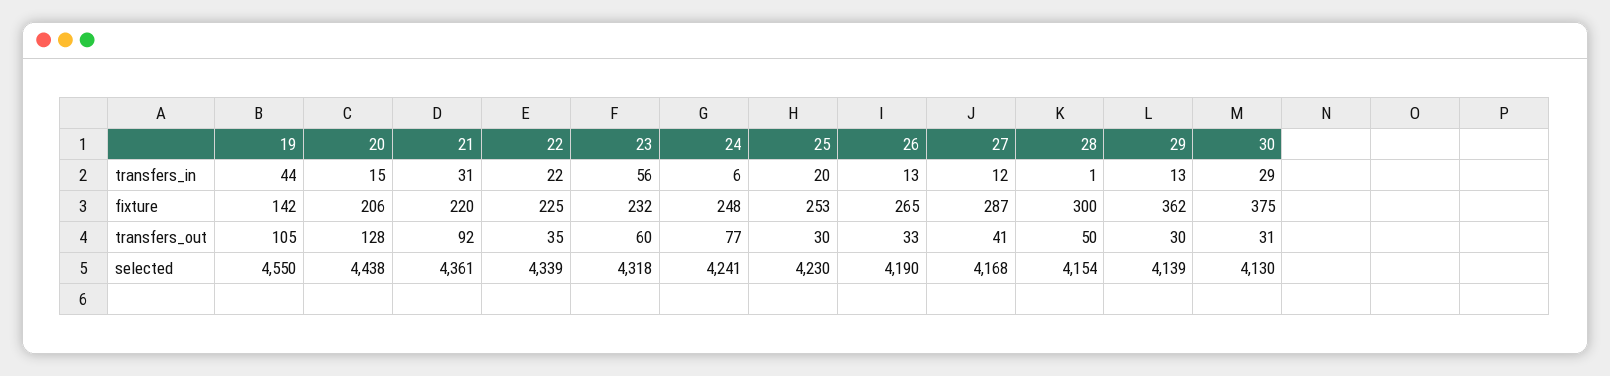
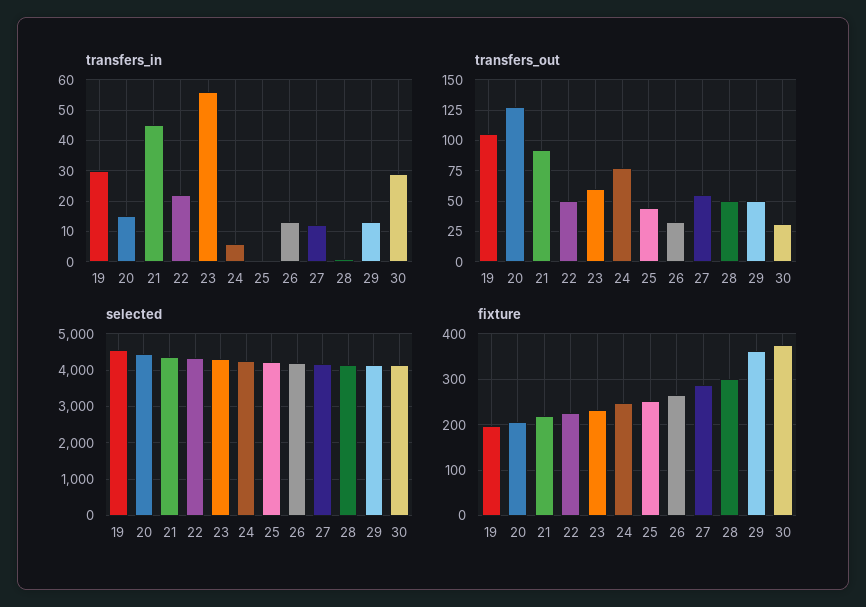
transfers_in, 19: 44 -> 30
transfers_in, 21: 31 -> 45
transfers_in, 25: 20 -> 0
fixture, 19: 142 -> 200
transfers_out, 22: 35 -> 50
transfers_out, 25: 30 -> 45
transfers_out, 27: 41 -> 55
transfers_out, 29: 30 -> 50

